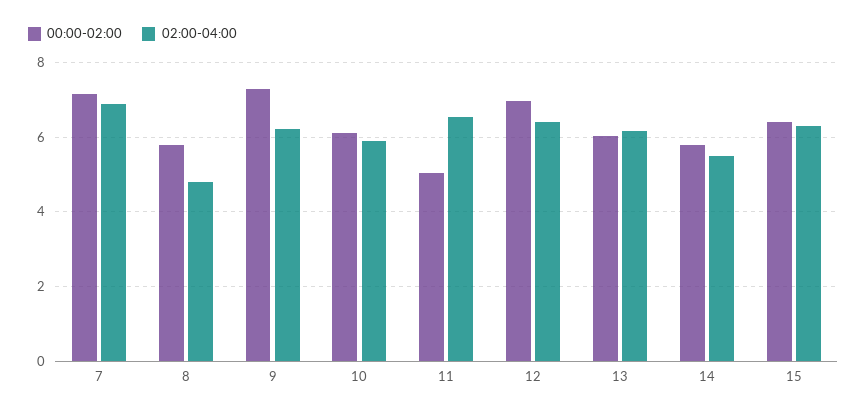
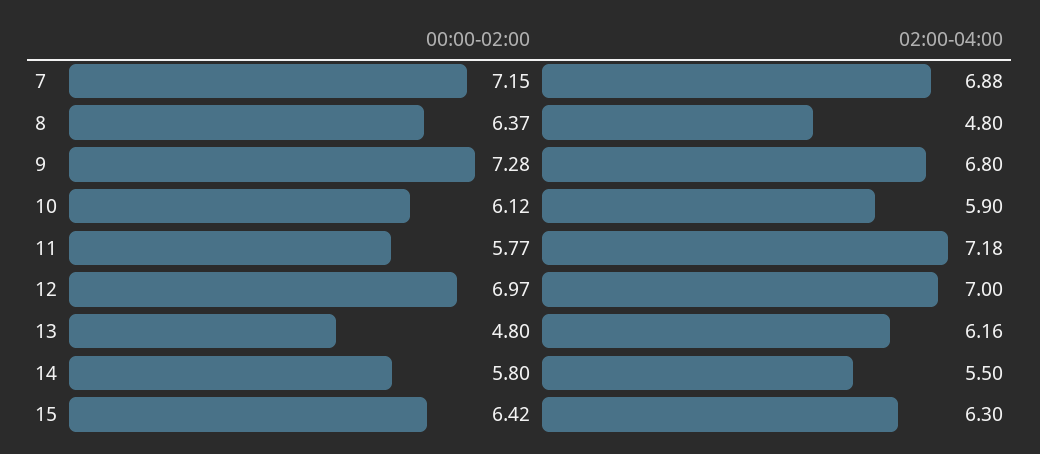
00:00-02:00, 8: 5.8 -> 6.37
02:00-04:00, 9: 6.2 -> 6.8
00:00-02:00, 11: 5 -> 5.77
02:00-04:00, 11: 6.6 -> 7.18
02:00-04:00, 12: 6.4 -> 7
00:00-02:00, 13: 6 -> 4.8

